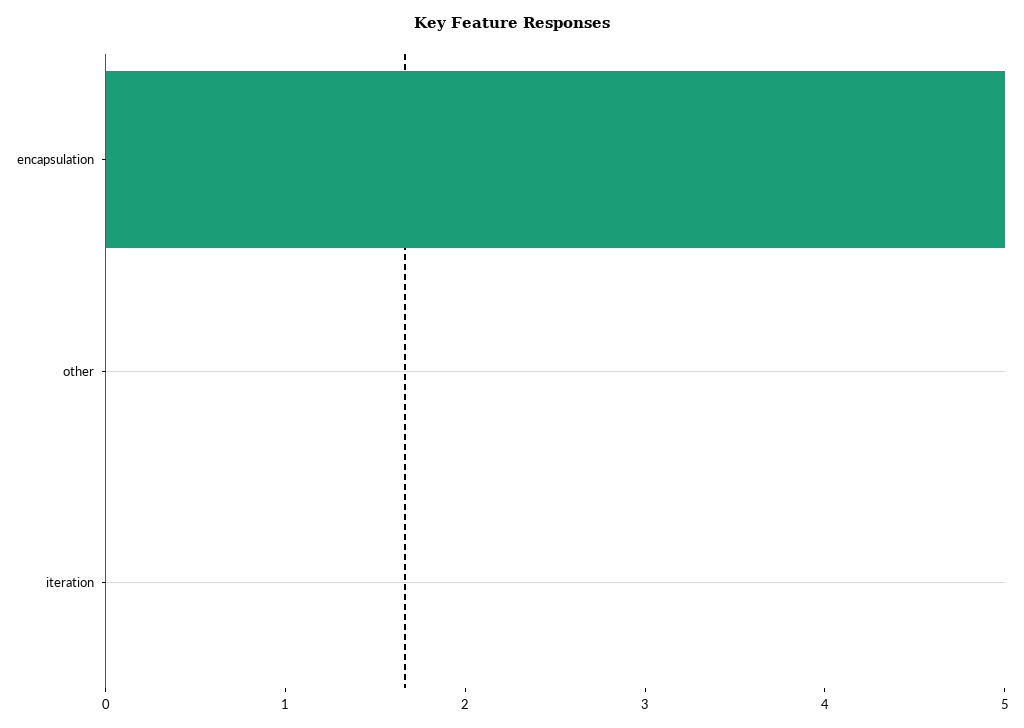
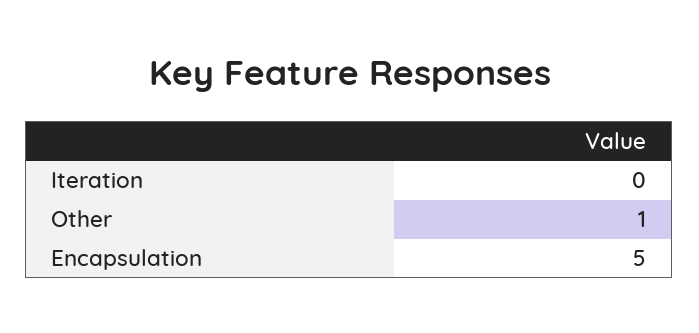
other: 0 -> 1

